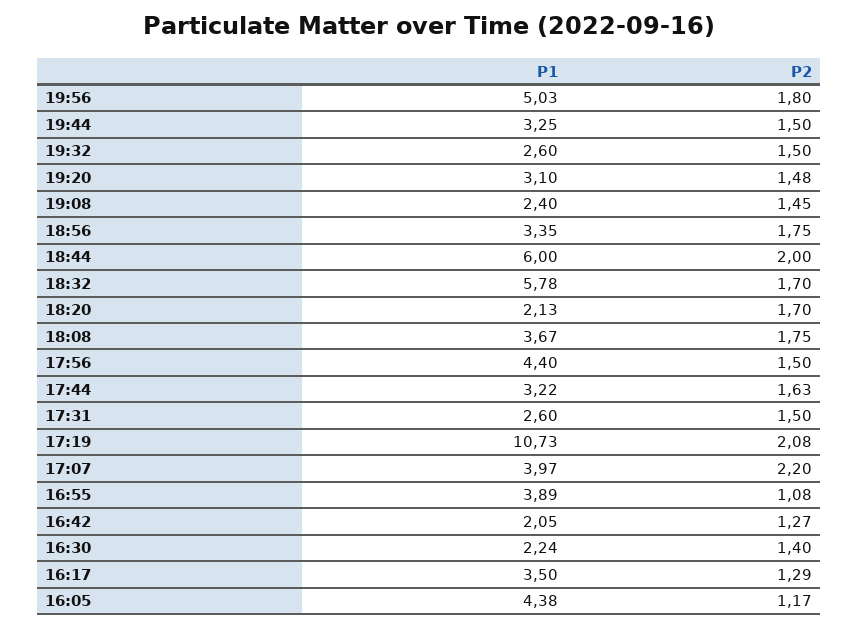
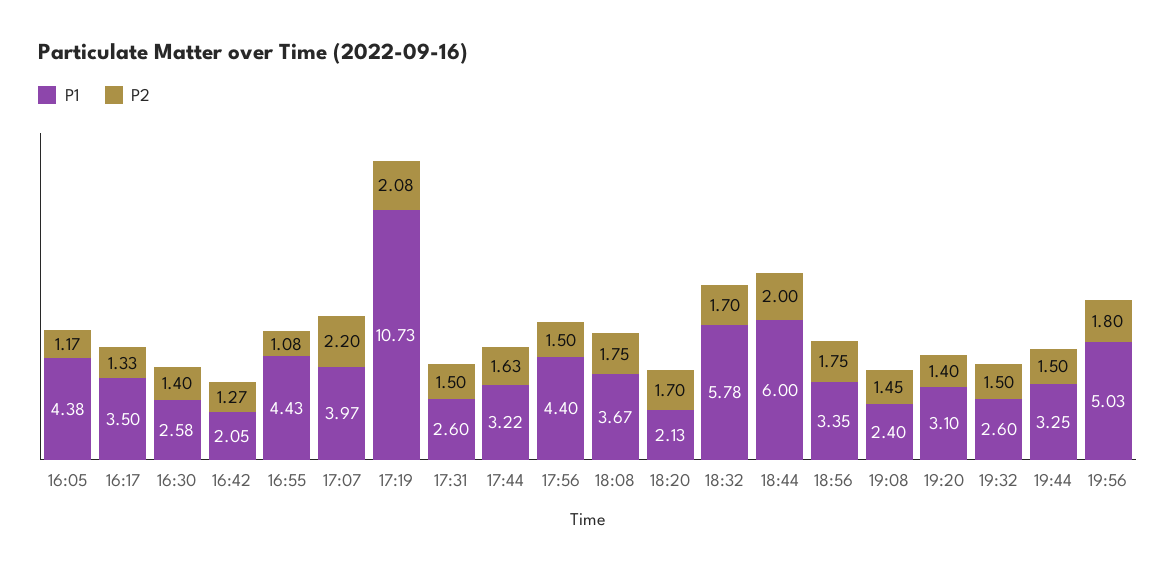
P2, 19:20: 1.48 -> 1.4
P1, 16:55: 3.89 -> 4.43
P1, 16:30: 2.24 -> 2.58
P2, 16:17: 1.29 -> 1.33

